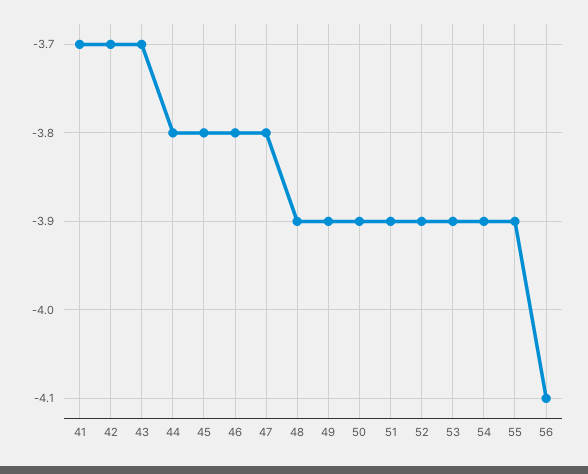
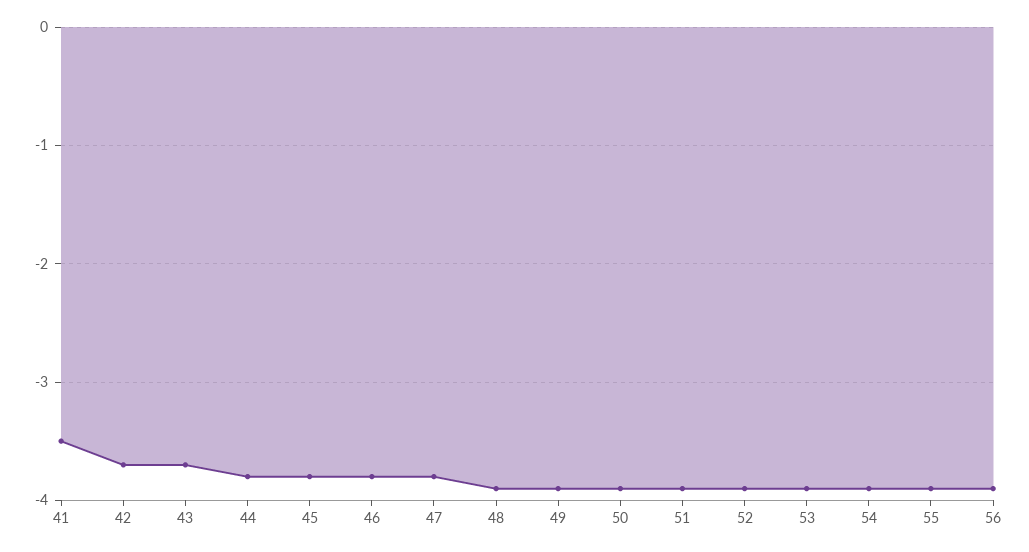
41: -3.7 -> -3.5
56: -4.1 -> -3.9

